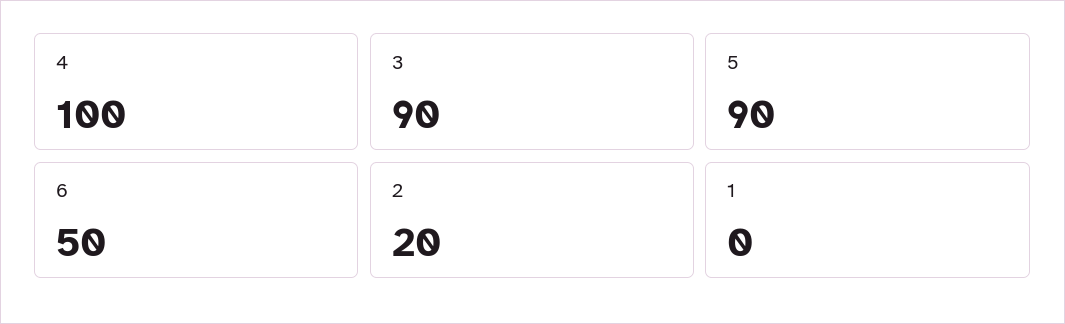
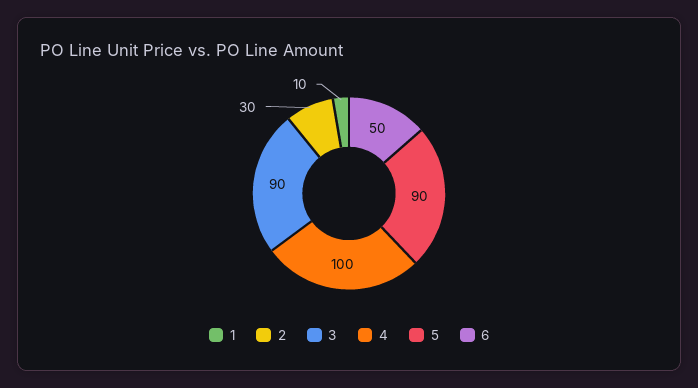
2: 20 -> 30
1: 0 -> 10

